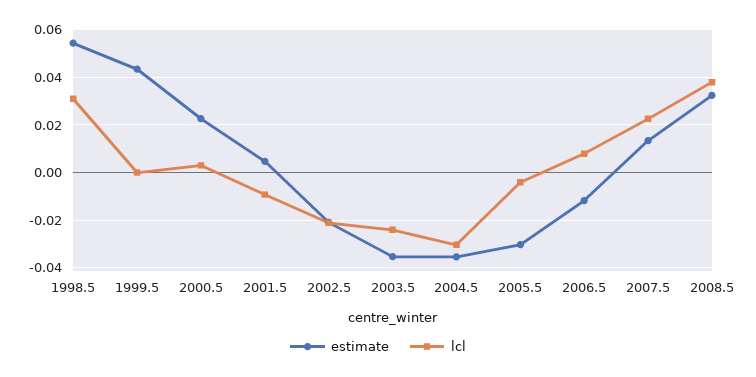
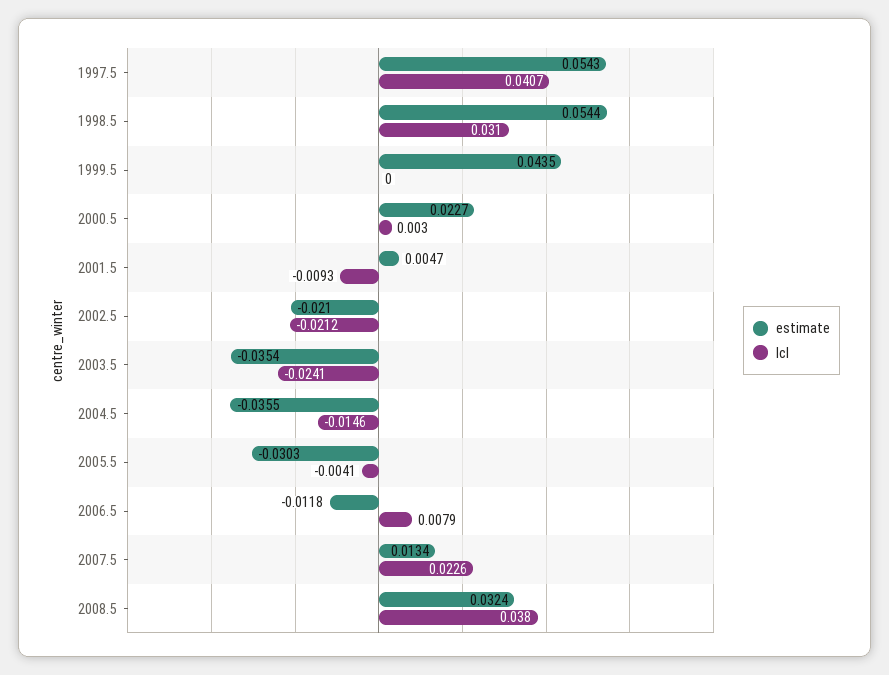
lcl, 2004.5: -0.03 -> -0.0146
estimate, 1997.5: none -> 0.0543
lcl, 1997.5: none -> 0.0407

